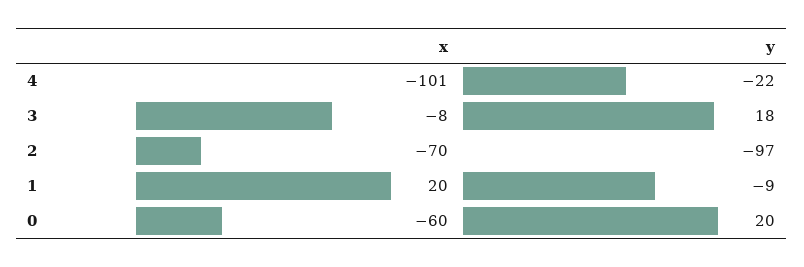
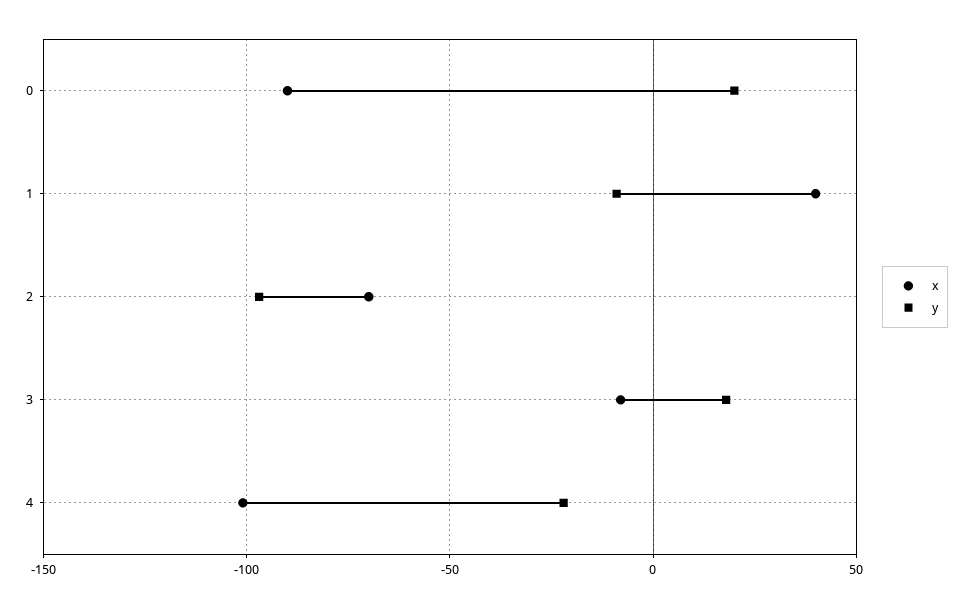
x, 1: 20 -> 40
x, 0: -60 -> -90

